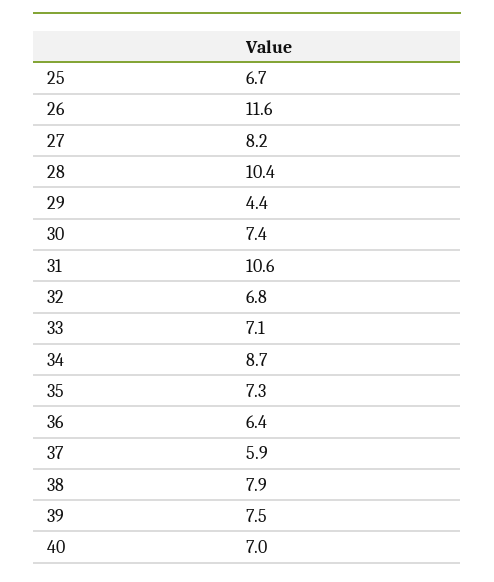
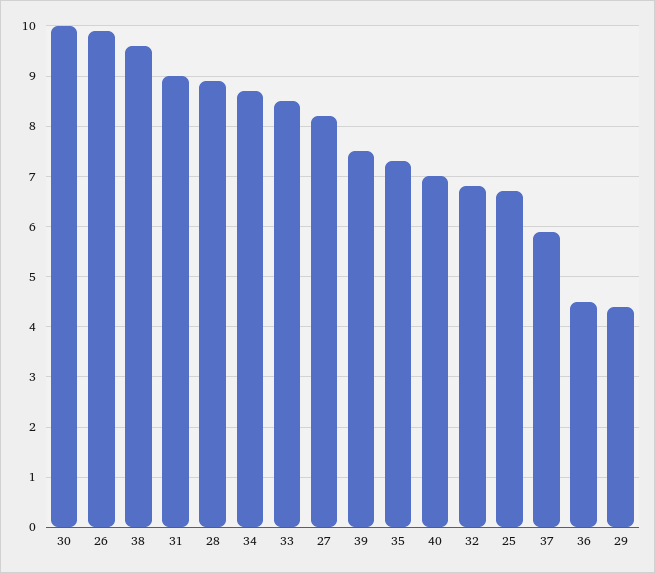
26: 11.6 -> 10
28: 10.4 -> 9
30: 7.4 -> 10
31: 10.6 -> 9
33: 7.1 -> 8.5
36: 6.4 -> 4.5
38: 7.9 -> 9.5

